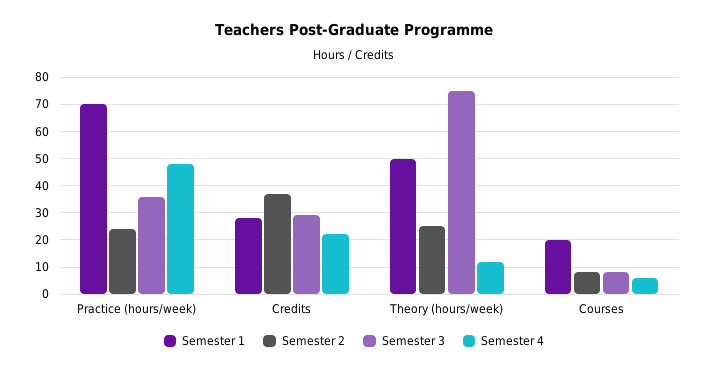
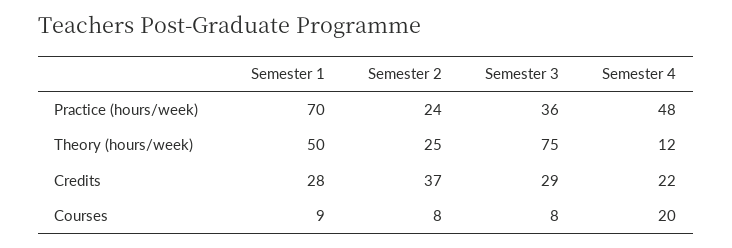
Semester 1, Courses: 20 -> 9
Semester 4, Courses: 5 -> 20

